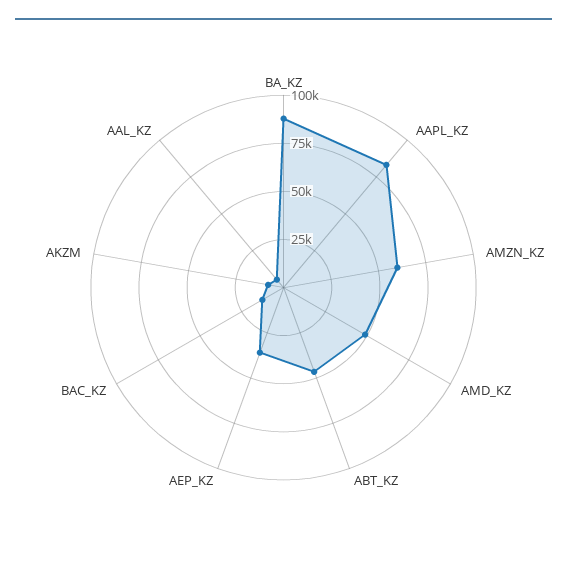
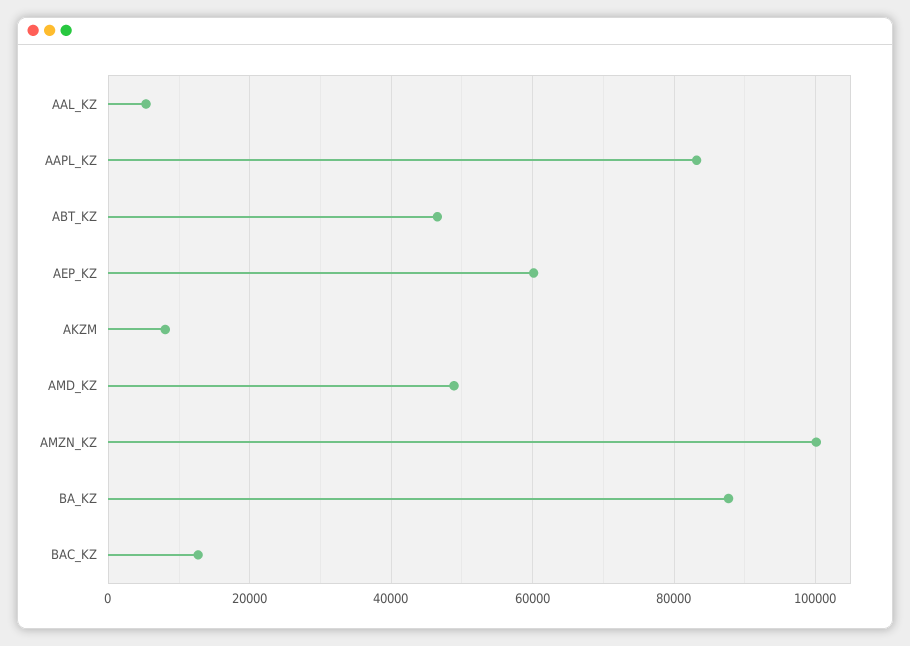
AMZN_KZ: 60000 -> 100000
AEP_KZ: 35000 -> 60000

